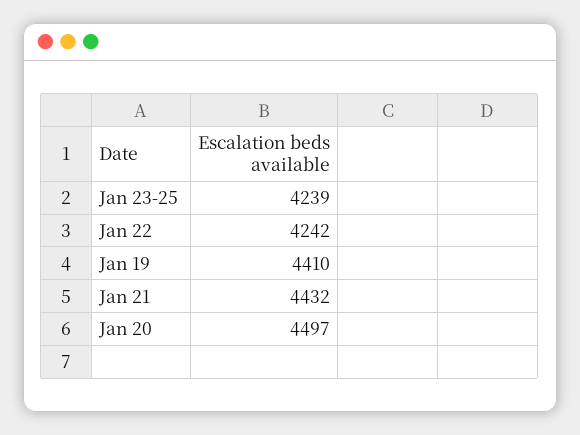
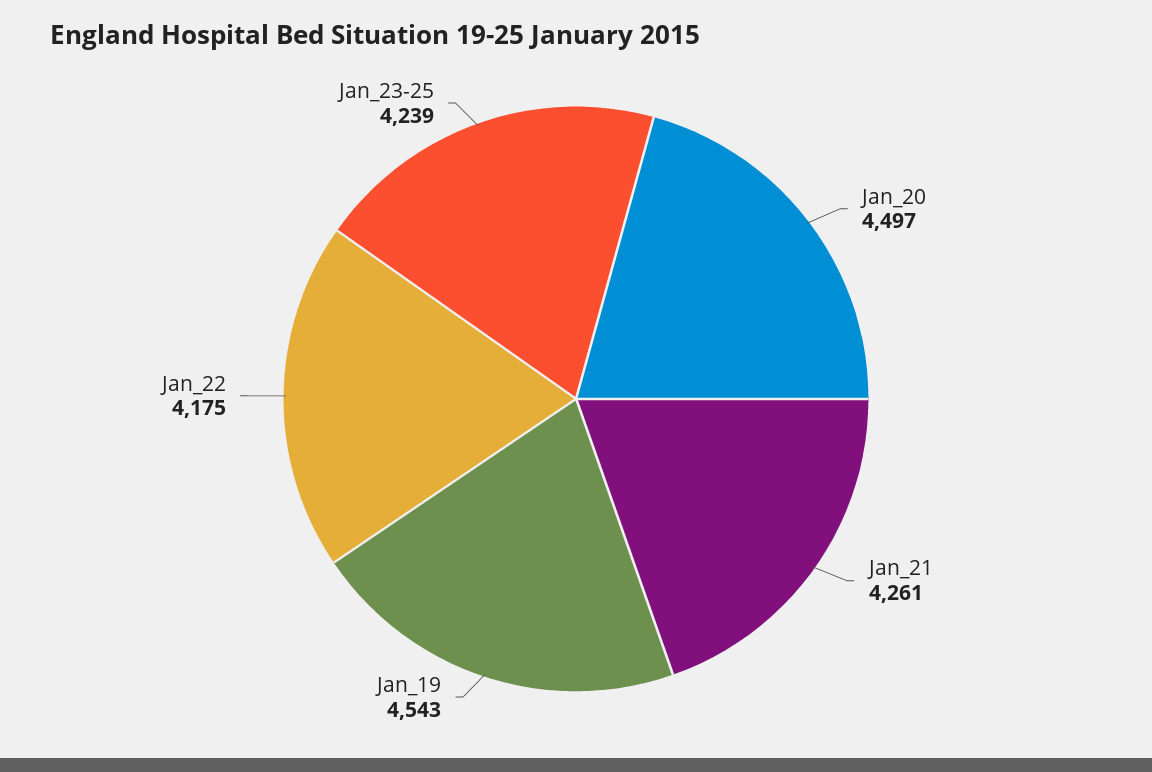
Jan 22: 4242 -> 4175
Jan 19: 4410 -> 4543
Jan 21: 4432 -> 4261

